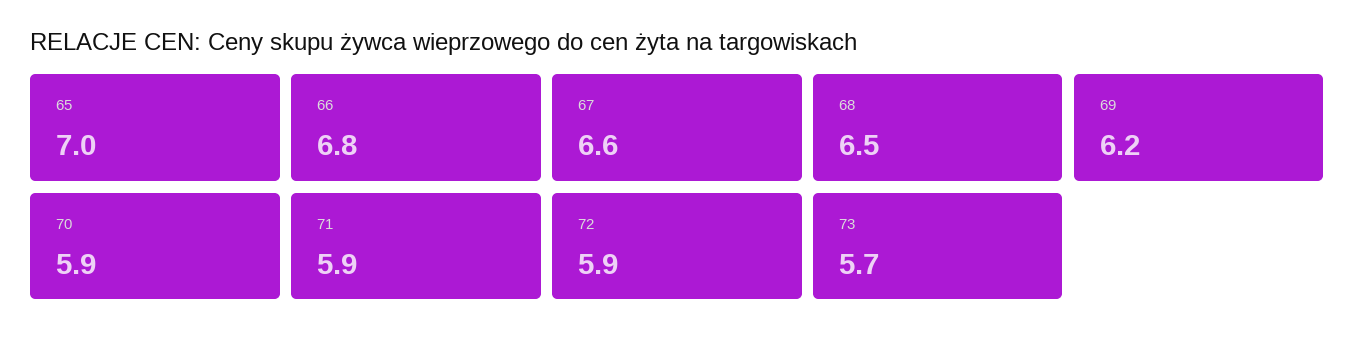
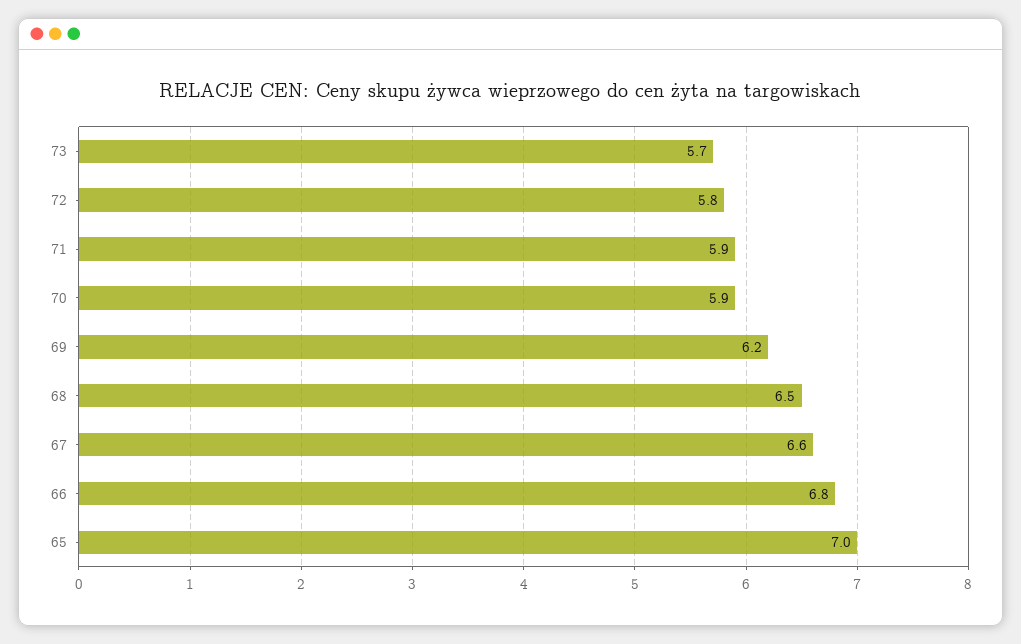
72: 5.9 -> 5.8

